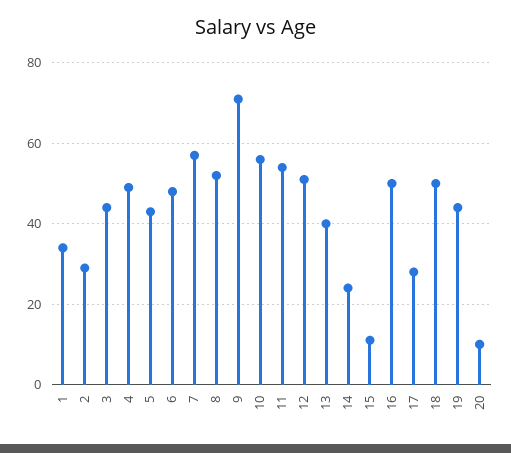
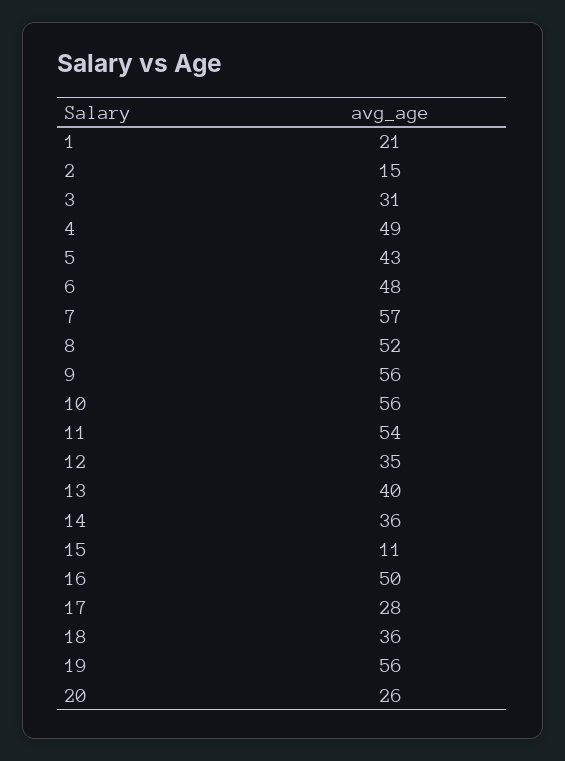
1: 35 -> 21
2: 30 -> 15
3: 45 -> 31
9: 70 -> 56
12: 50 -> 35
14: 25 -> 36
18: 50 -> 36
19: 45 -> 56
20: 10 -> 26

